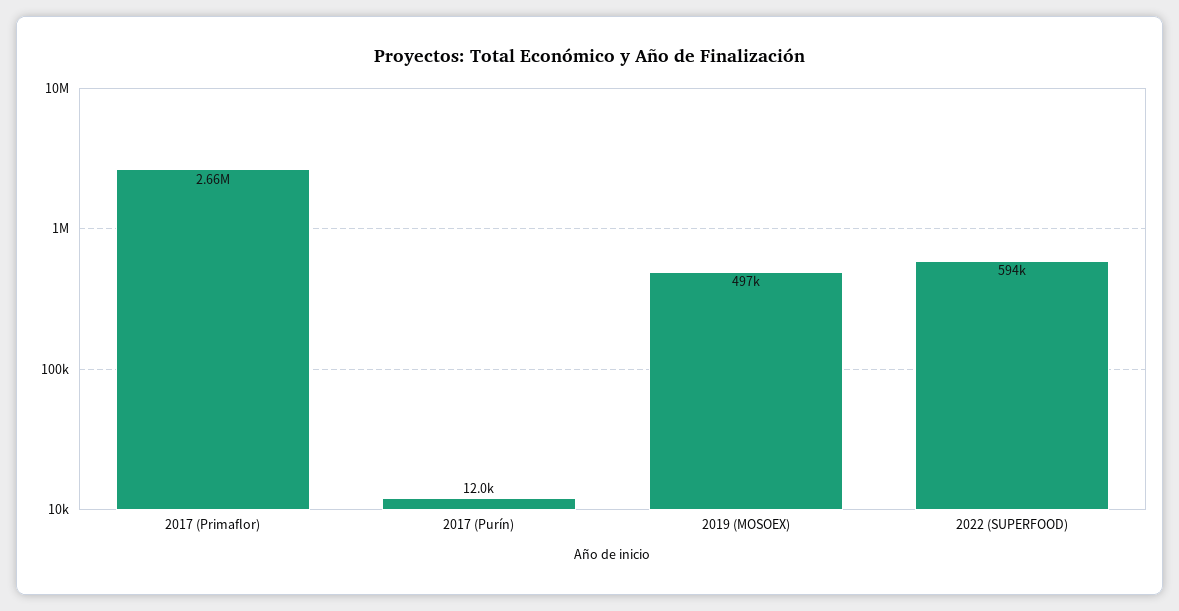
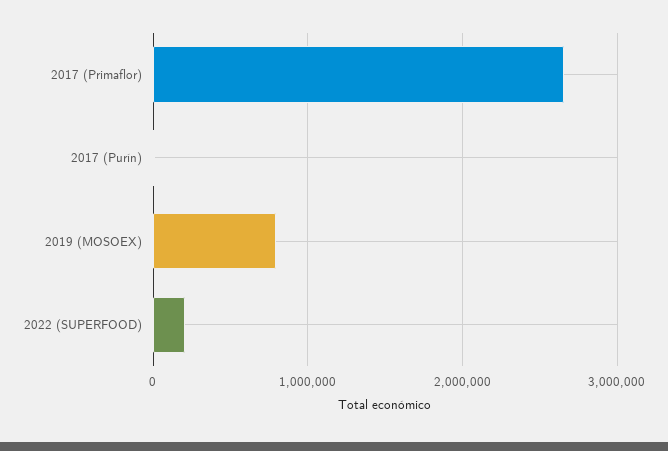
2019 (MOSOEX): 497000 -> 800000
2022 (SUPERFOOD): 594000 -> 200000

